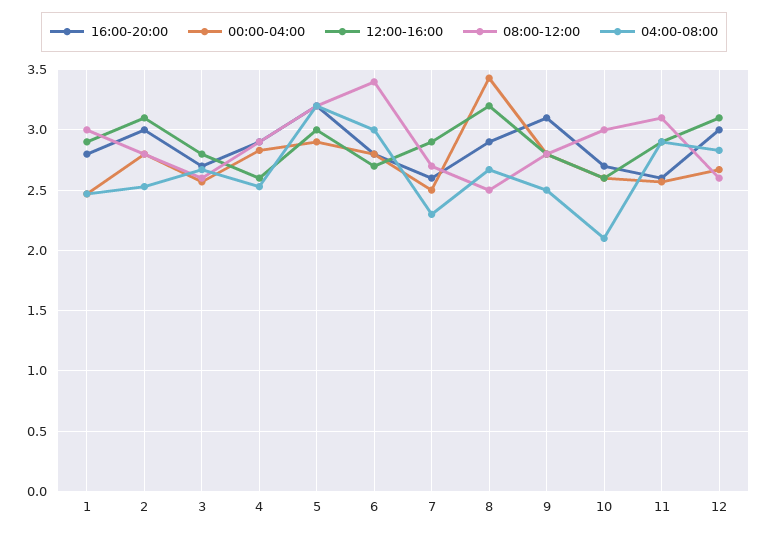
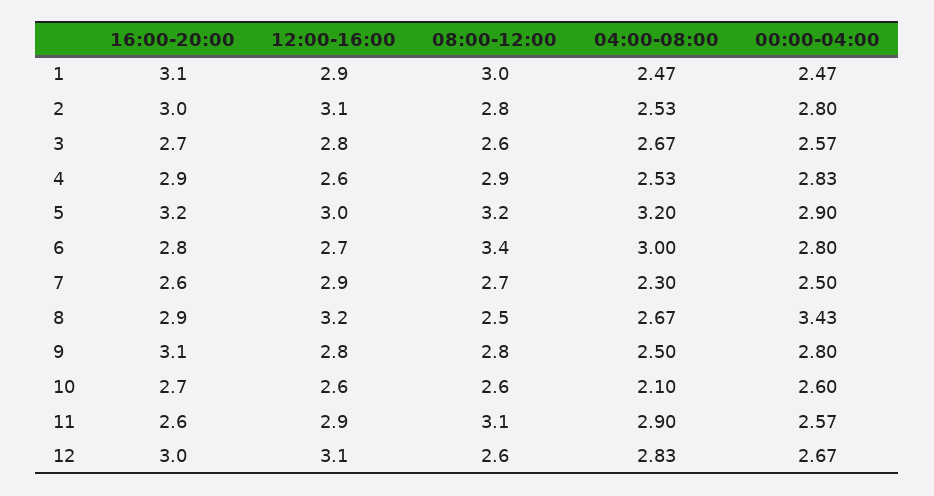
16:00-20:00, 1: 2.8 -> 3.1
08:00-12:00, 10: 3 -> 2.6

